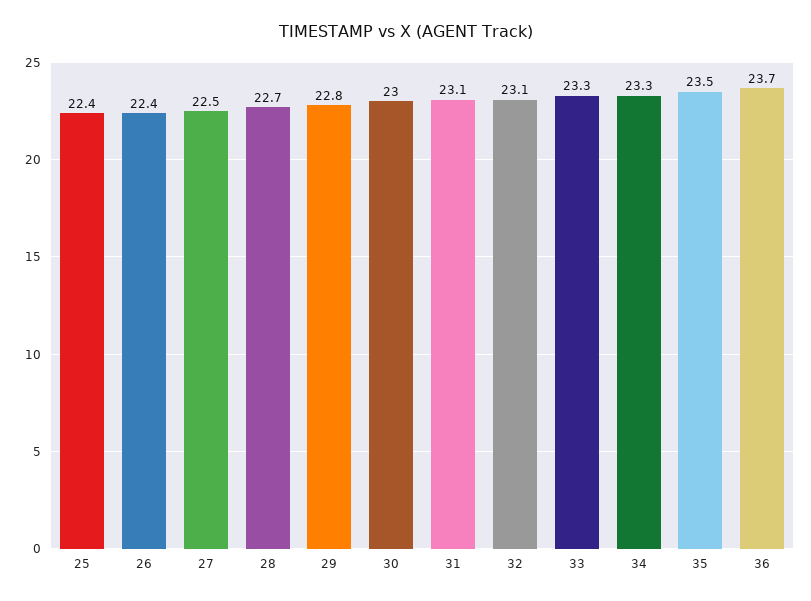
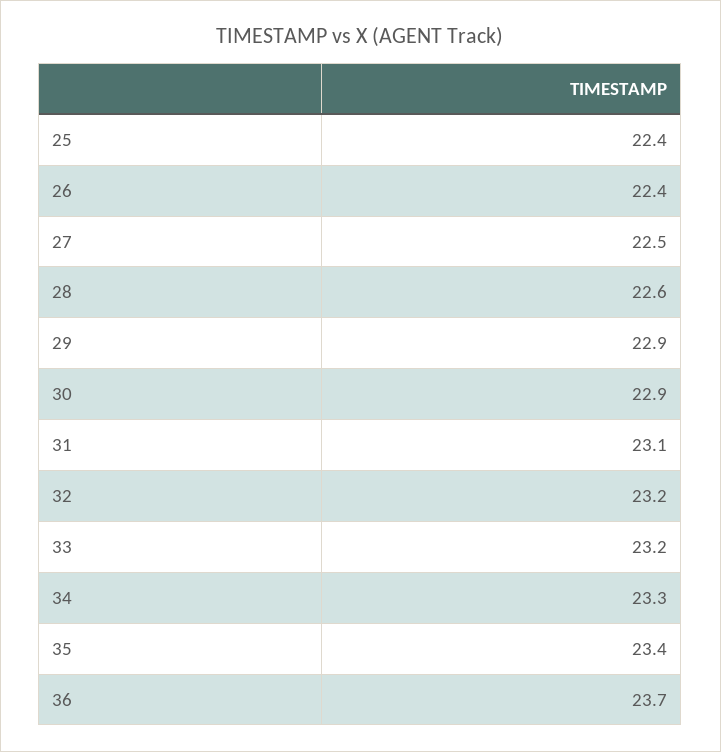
28: 22.7 -> 22.6
29: 22.8 -> 22.9
30: 23 -> 22.9
32: 23.1 -> 23.2
33: 23.3 -> 23.2
35: 23.5 -> 23.4

